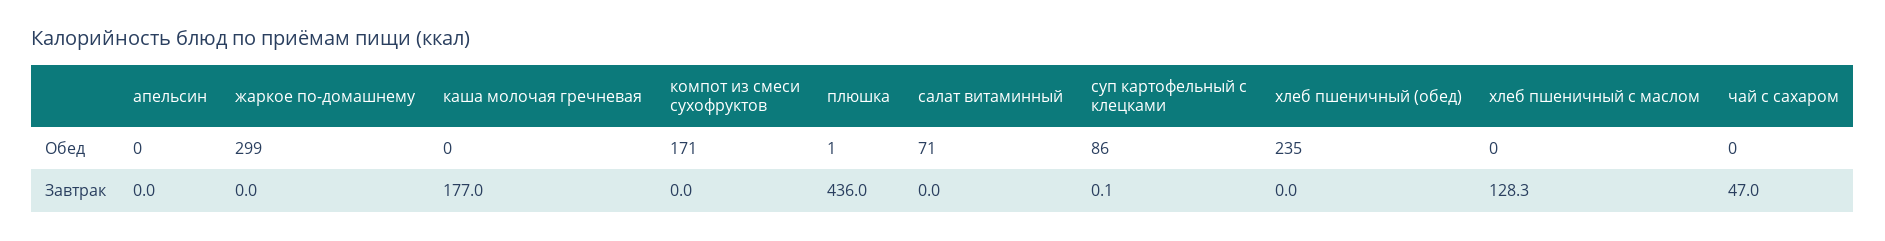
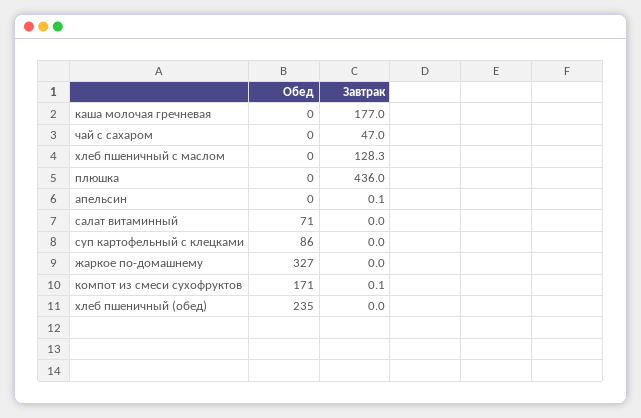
жаркое по-домашнему, Обед: 299 -> 327
плюшка, Обед: 1 -> 0
апельсин, Завтрак: 0 -> 0.1
компот из смеси сухофруктов, Завтрак: 0 -> 0.1
суп картофельный с клецками, Завтрак: 0.1 -> 0

